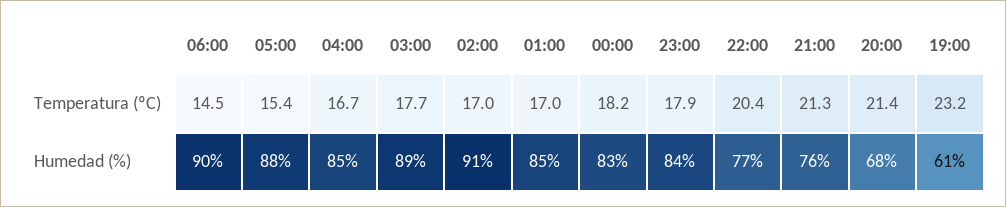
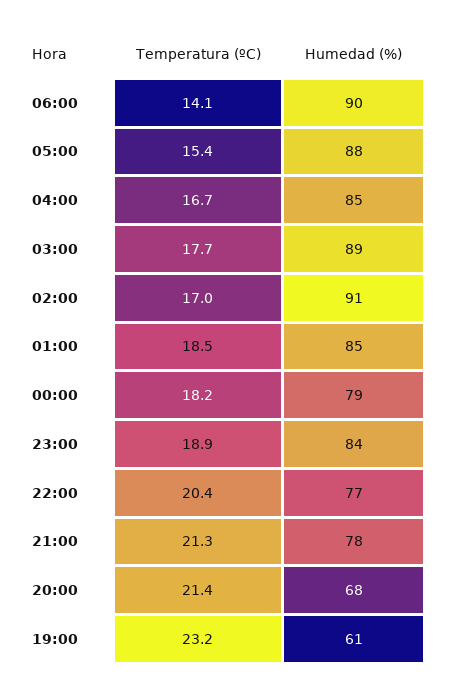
06:00, Temperatura (ºC): 14.5 -> 14.1
01:00, Temperatura (ºC): 17 -> 18.5
23:00, Temperatura (ºC): 17.9 -> 18.9
00:00, Humedad (%): 83 -> 79
21:00, Humedad (%): 76 -> 78

